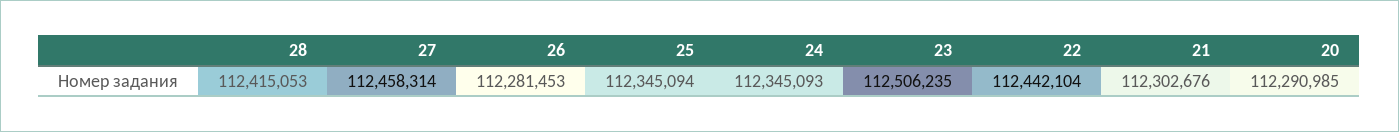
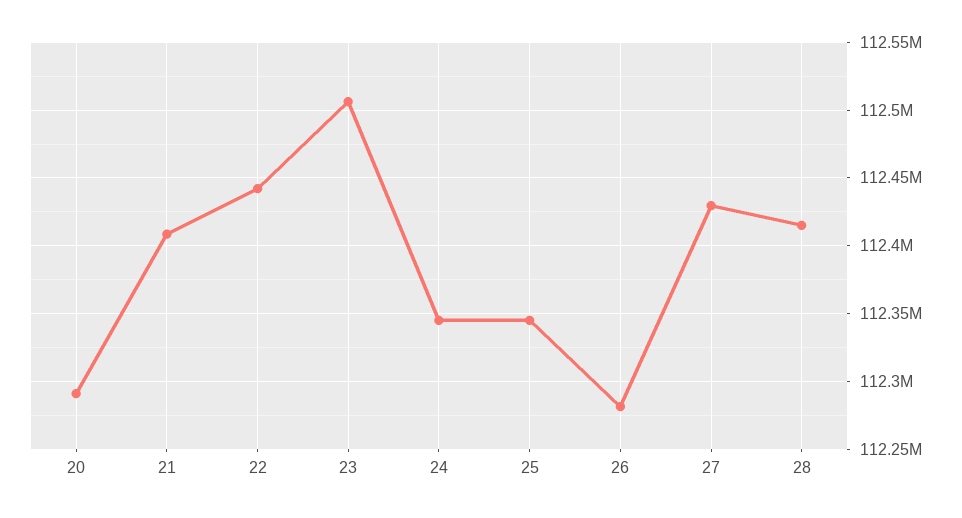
27: 112458314 -> 112430000
21: 112302676 -> 112410000

